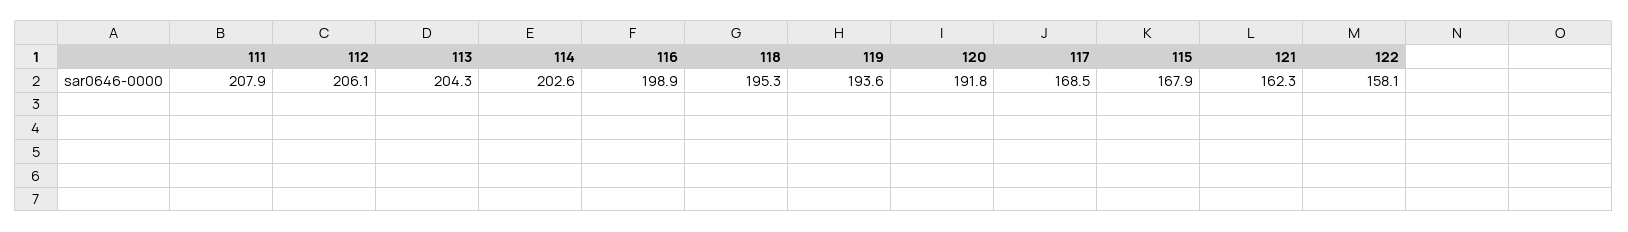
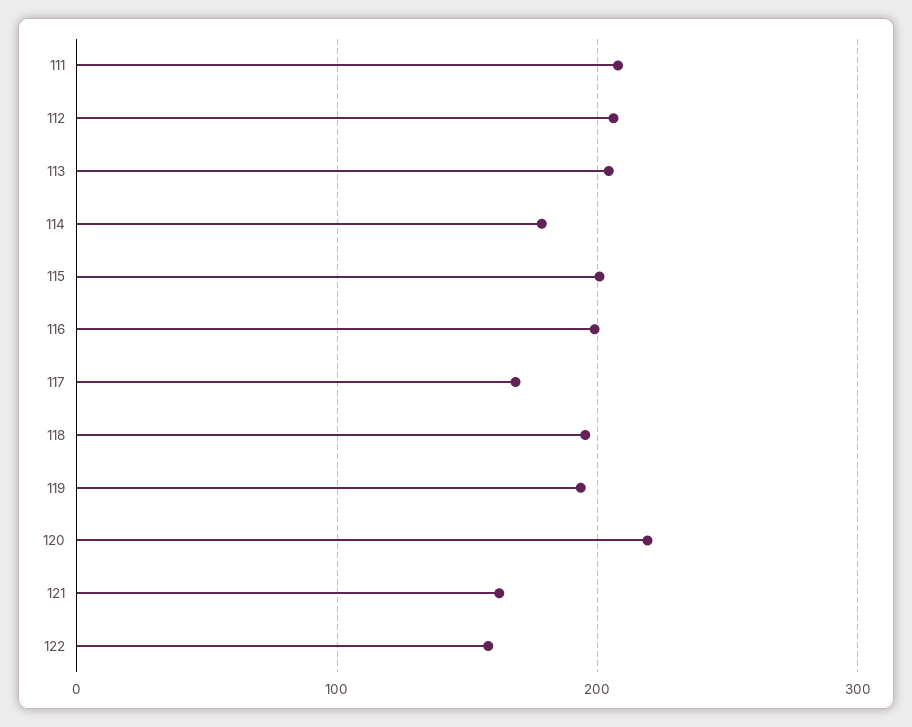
114: 202.6 -> 180
120: 191.8 -> 220
115: 167.9 -> 200

